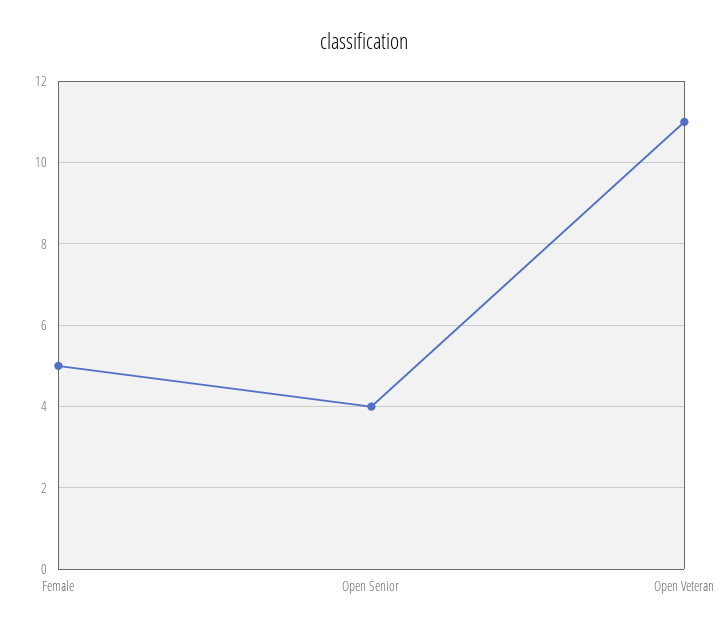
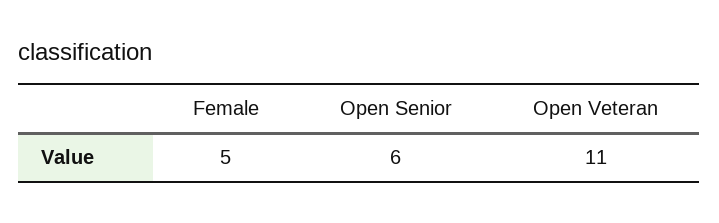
Open Senior: 4 -> 6

